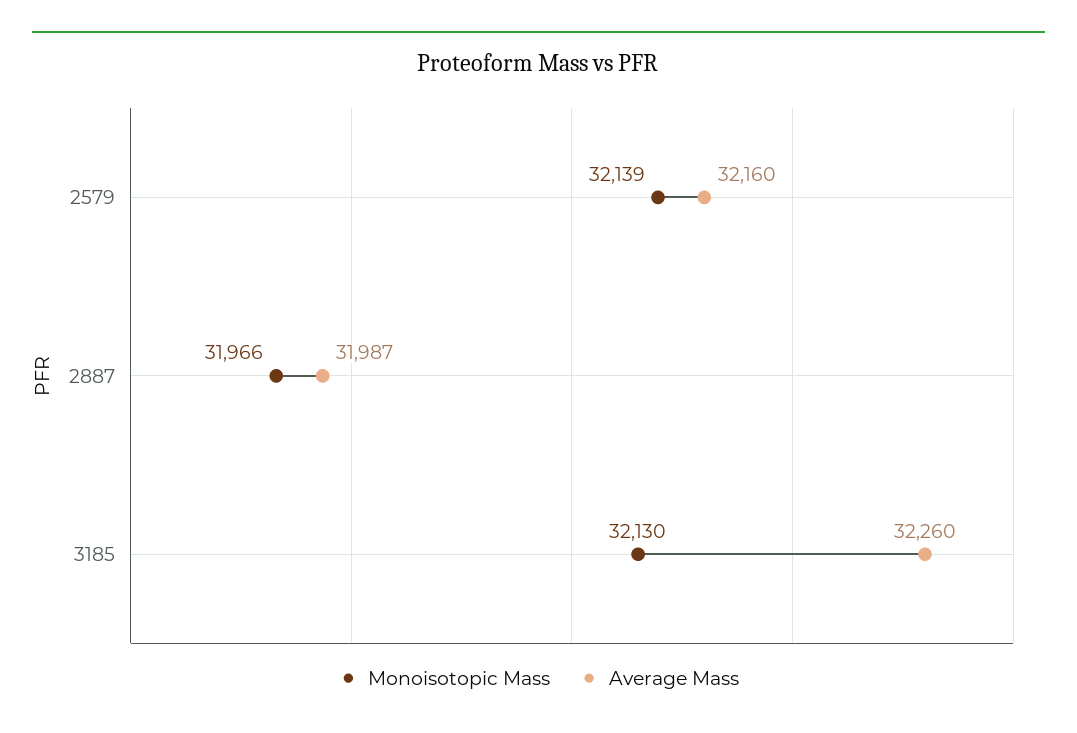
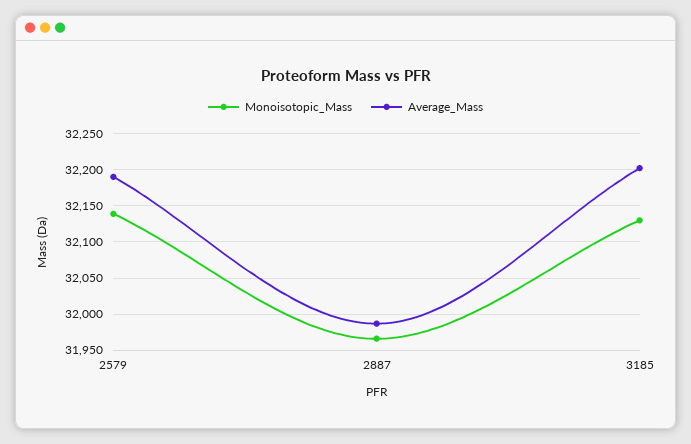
Average Mass, 2579: 32160 -> 32190
Average Mass, 3185: 32260 -> 32200

